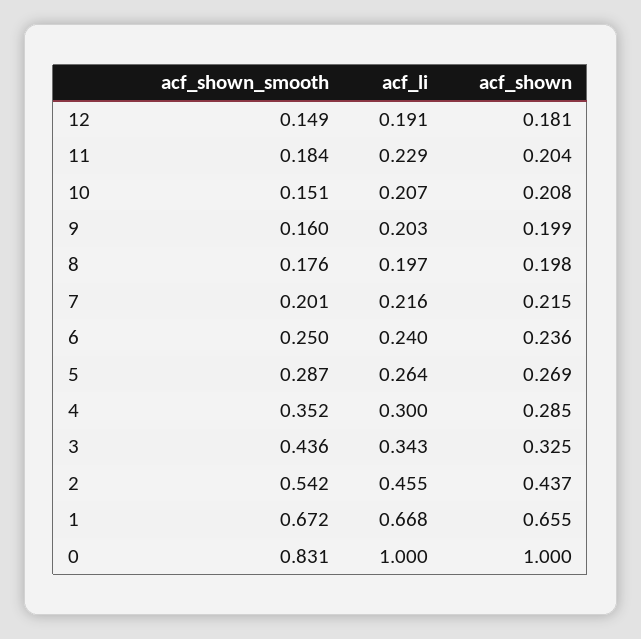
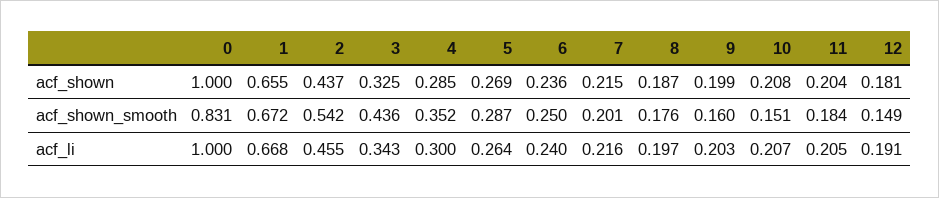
acf_li, 11: 0.229 -> 0.205
acf_shown, 8: 0.198 -> 0.187

